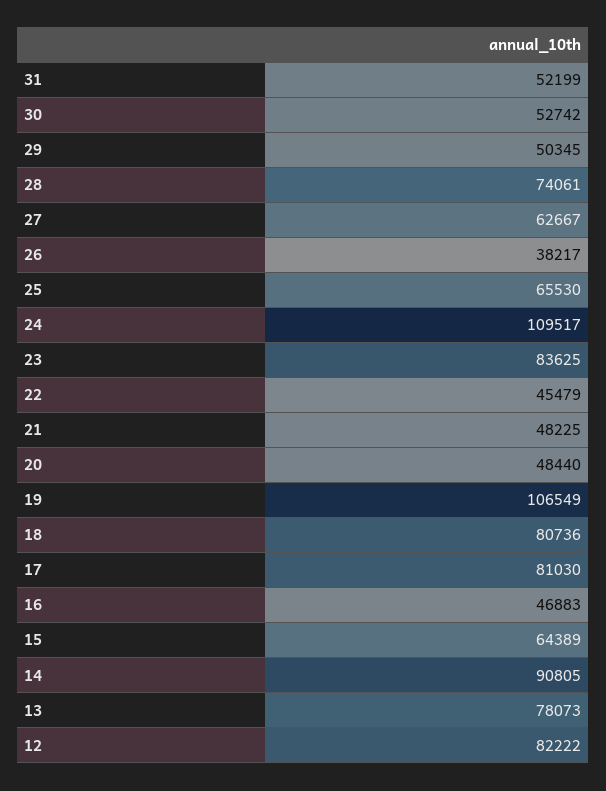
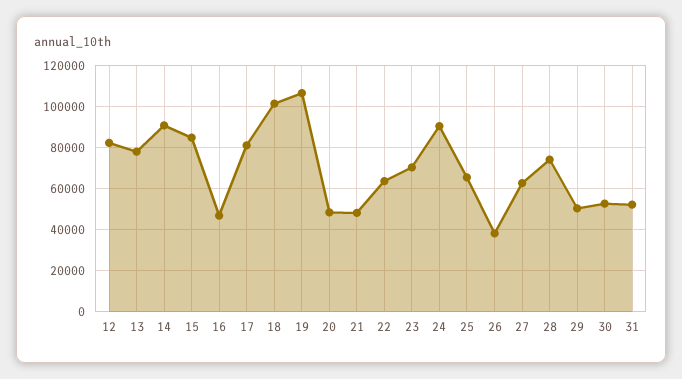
24: 109517 -> 90000
23: 83625 -> 70000
22: 45479 -> 65000
18: 80736 -> 100000
15: 64389 -> 85000

